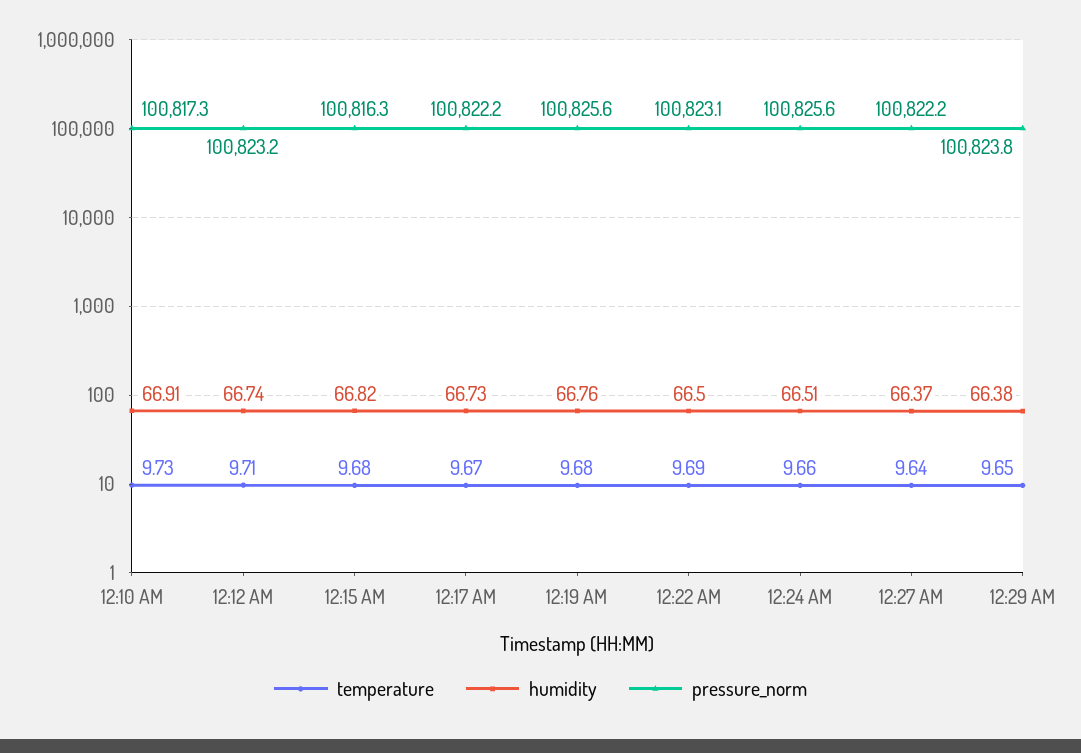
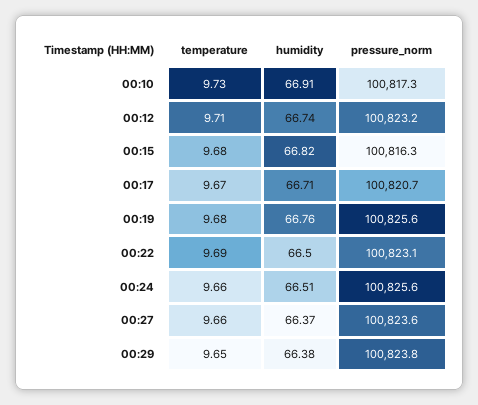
humidity, 12:17 AM: 66.73 -> 66.71
pressure_norm, 12:17 AM: 100822.2 -> 100820.7
temperature, 12:27 AM: 9.64 -> 9.66
pressure_norm, 12:27 AM: 100822.2 -> 100823.6

